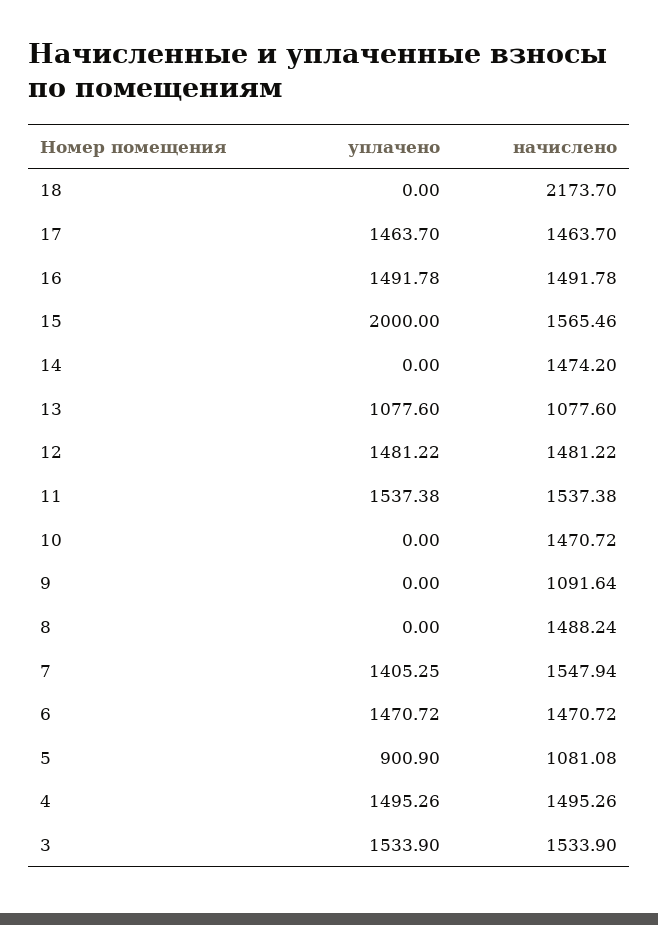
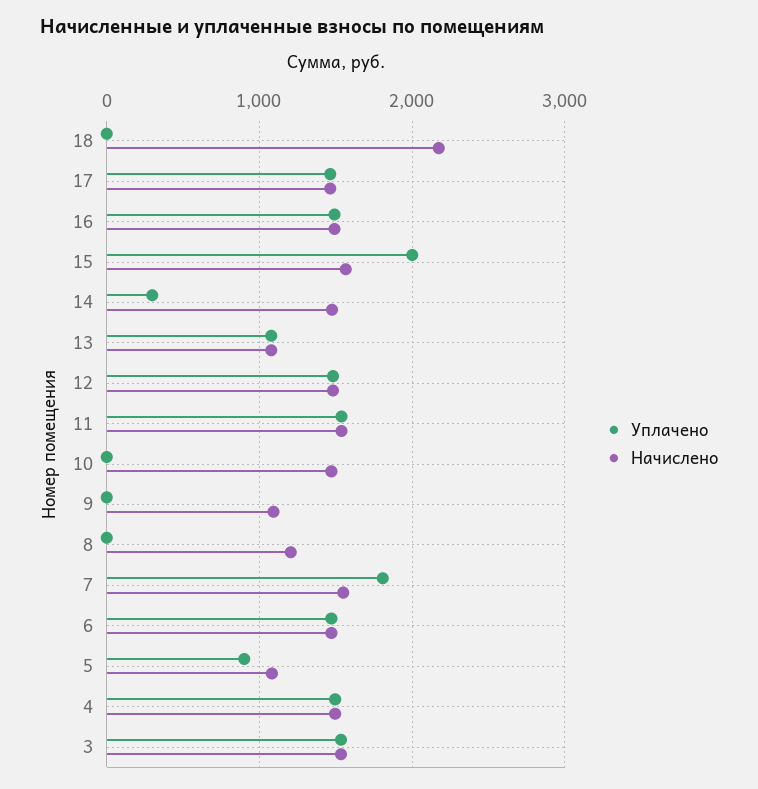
уплачено, 14: 0 -> 300
начислено, 8: 1488.24 -> 1200
уплачено, 7: 1405.25 -> 1800

